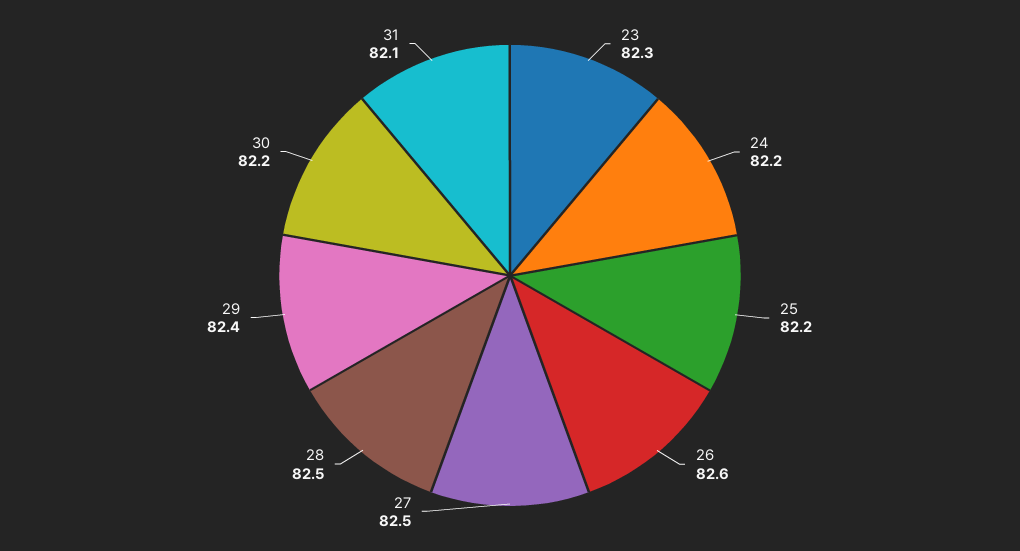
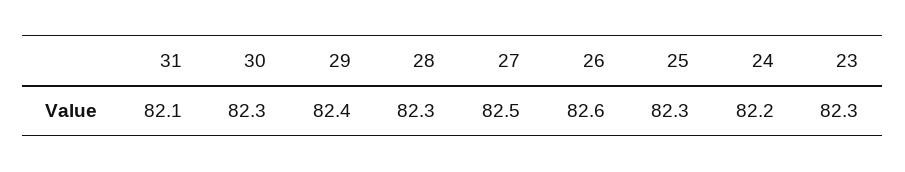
25: 82.2 -> 82.3
28: 82.5 -> 82.3
30: 82.2 -> 82.3

